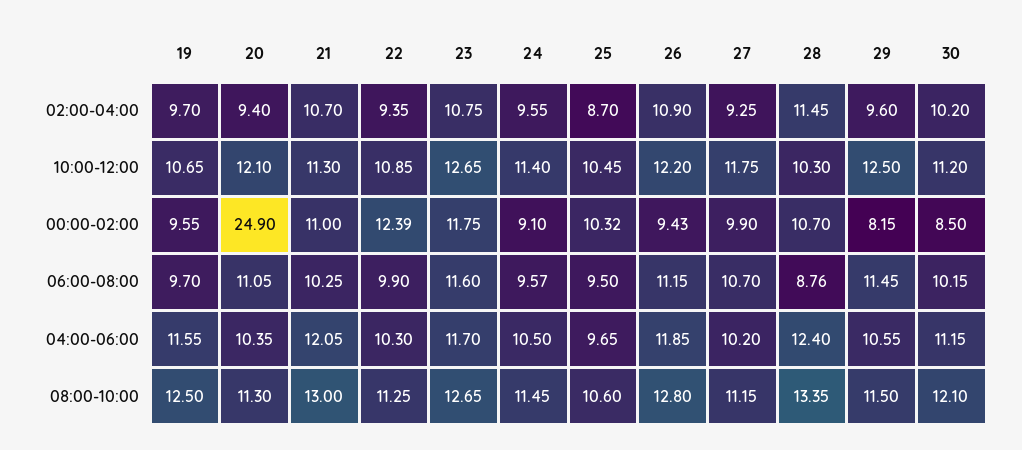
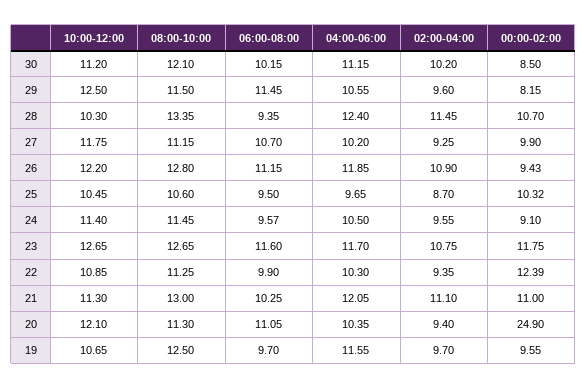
21, 02:00-04:00: 10.7 -> 11.1
28, 06:00-08:00: 8.76 -> 9.35

